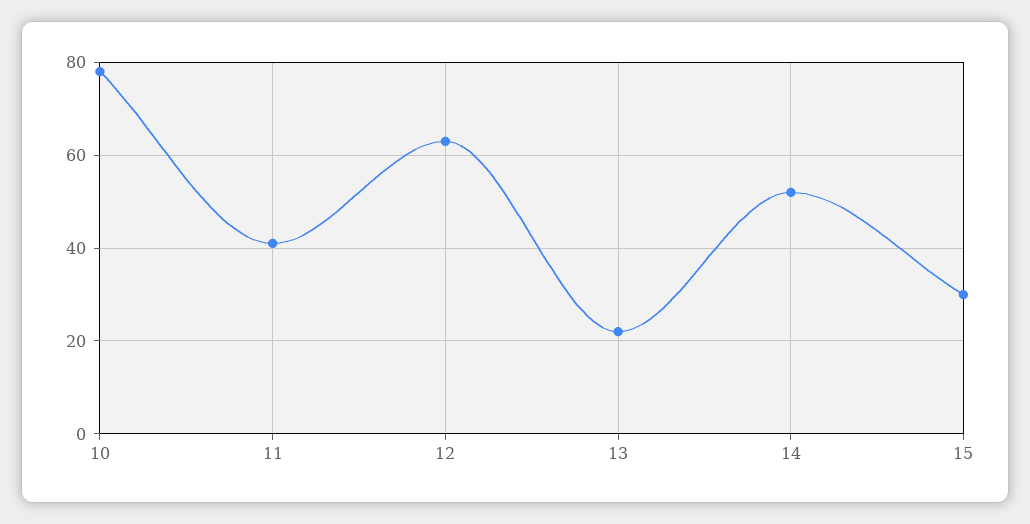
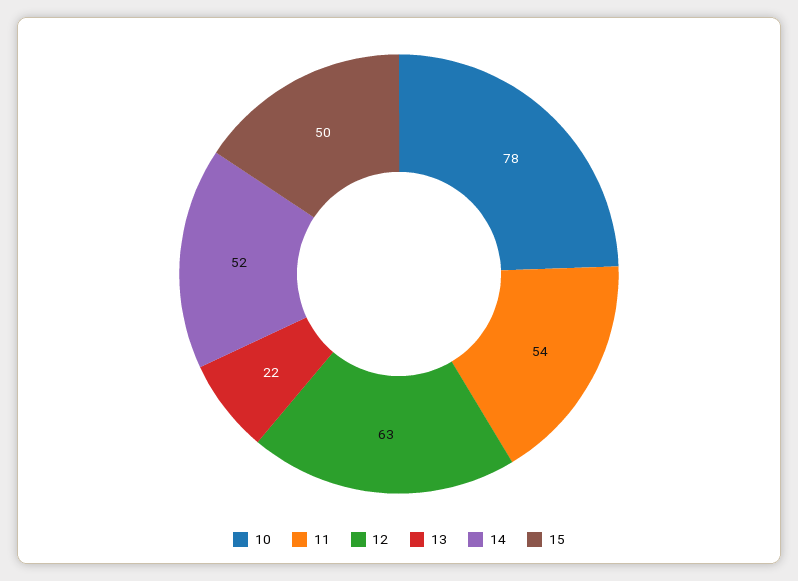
11: 40 -> 54
15: 30 -> 50

